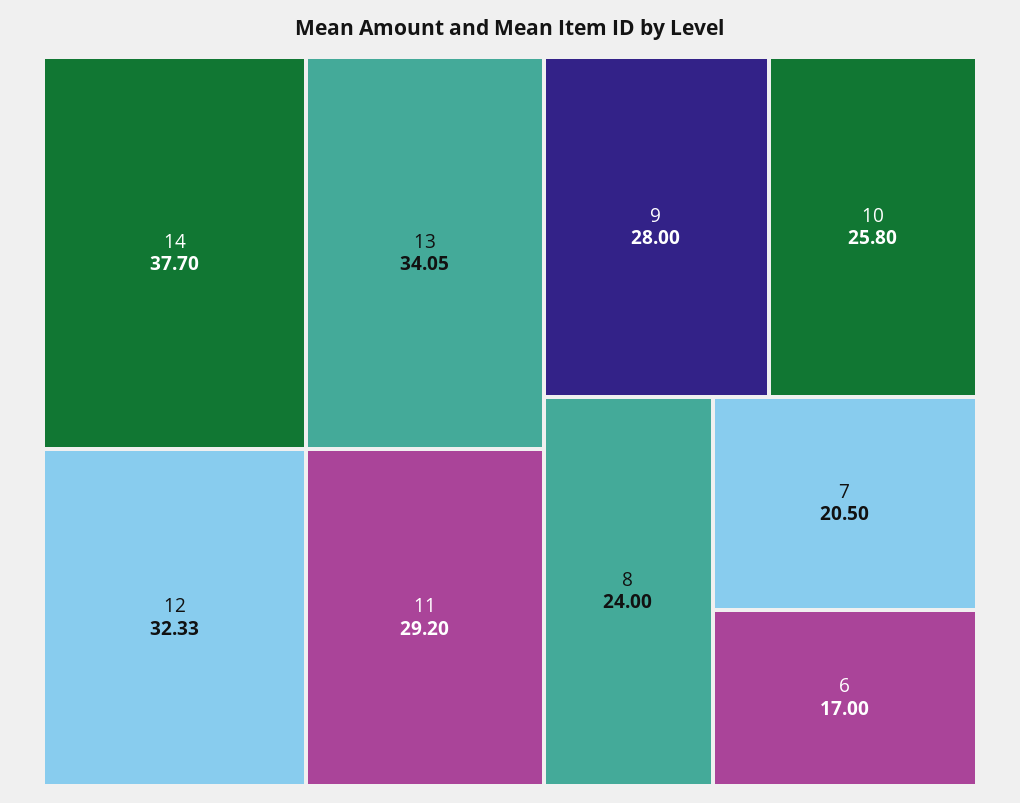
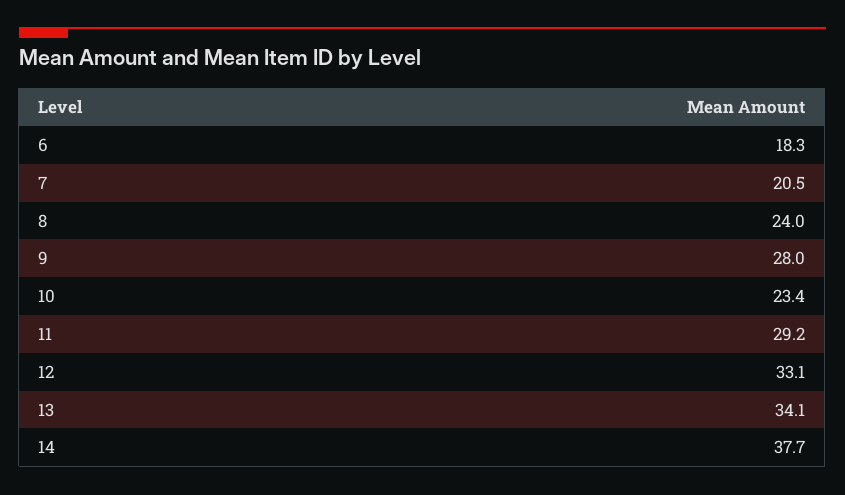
12: 32.33 -> 33.1
10: 25.8 -> 23.4
6: 17 -> 18.3

